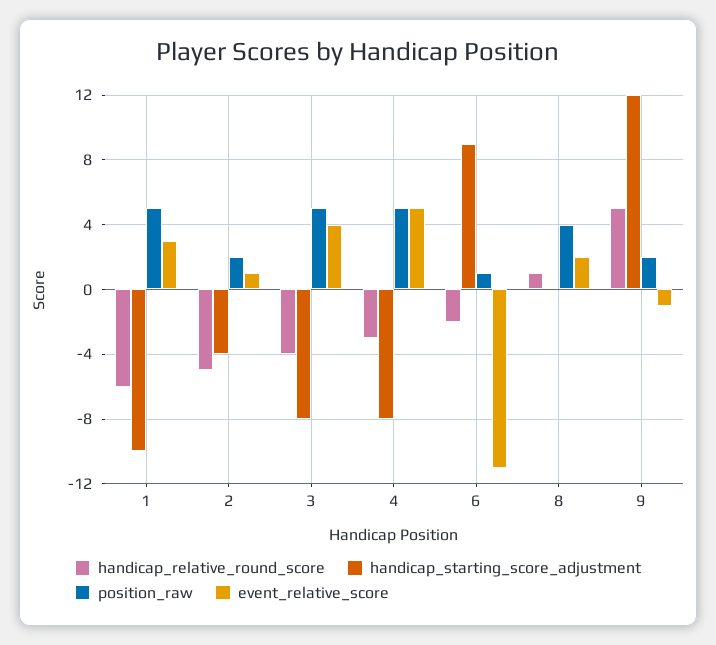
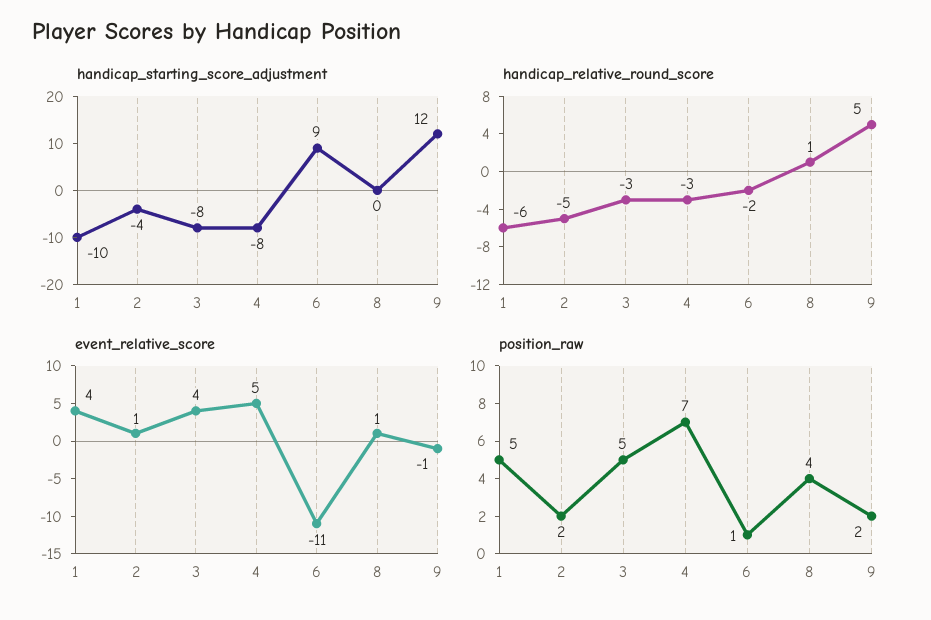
event_relative_score, 1: 3 -> 4
handicap_relative_round_score, 3: -4 -> -3
position_raw, 4: 5 -> 7
event_relative_score, 8: 2 -> 1

